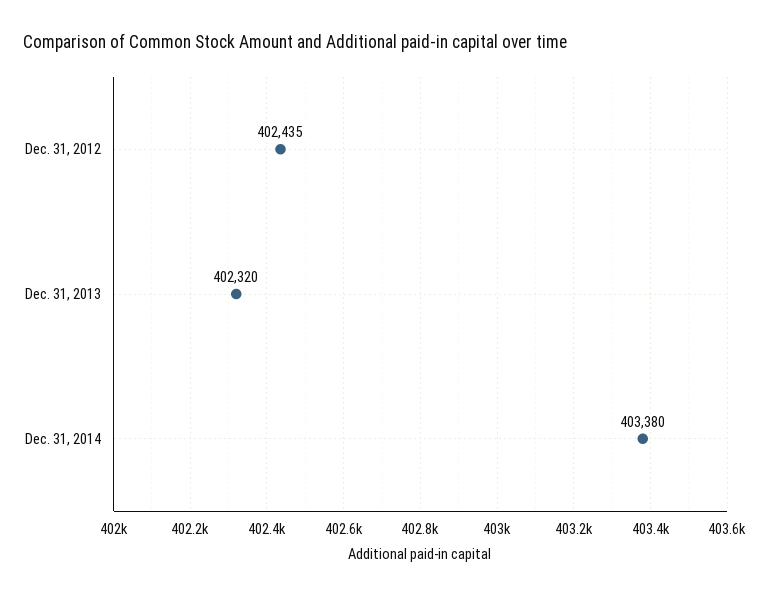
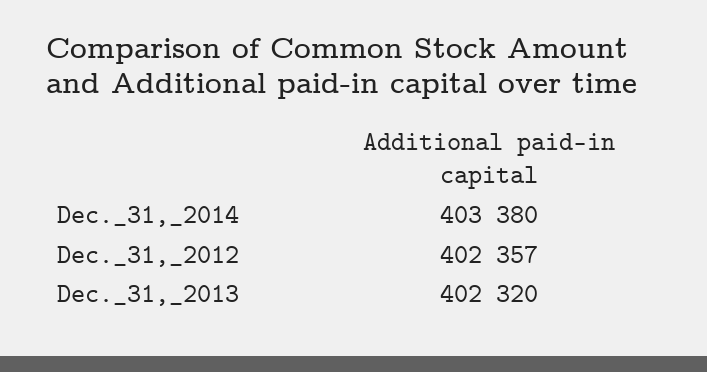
Dec. 31, 2012: 402435 -> 402357

